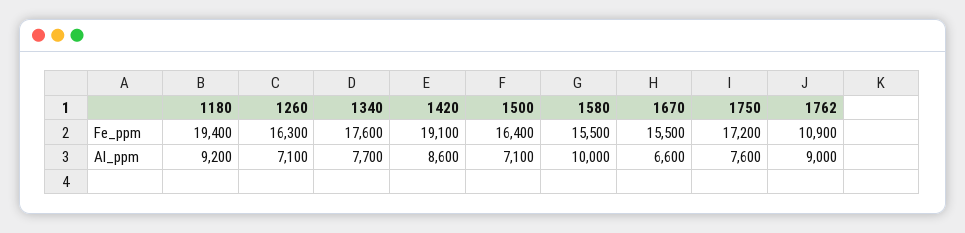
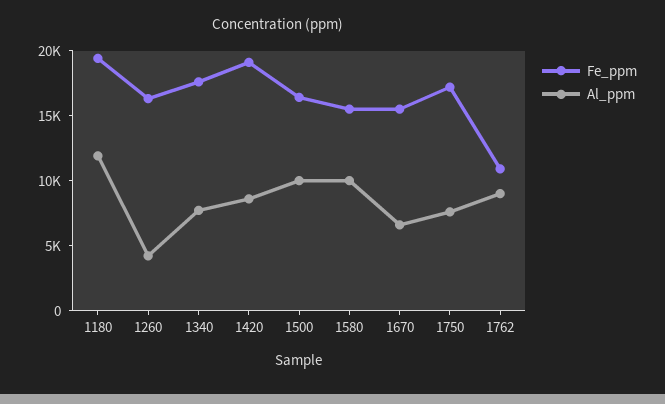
Al_ppm, 1180: 9200 -> 12000
Al_ppm, 1260: 7100 -> 4000
Al_ppm, 1500: 7100 -> 10000

